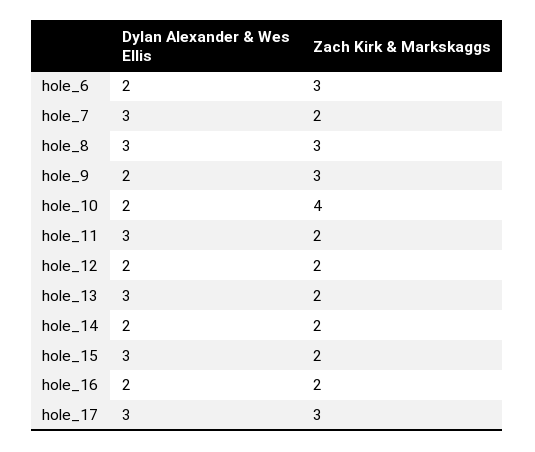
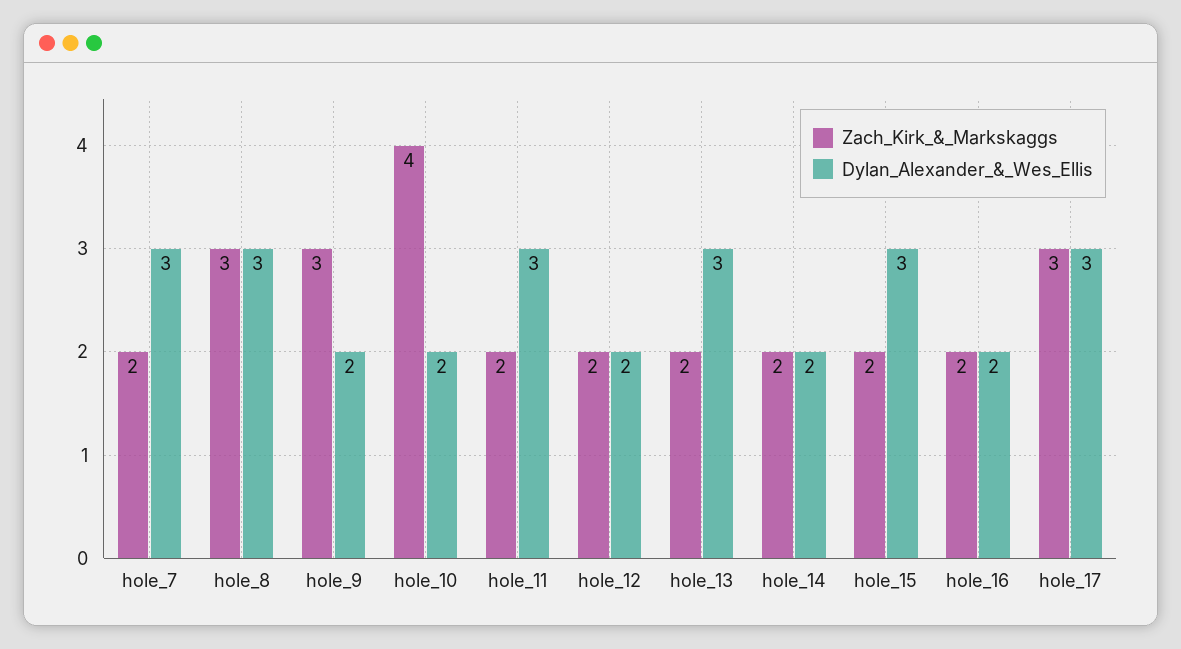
Dylan Alexander & Wes Ellis, hole_6: 2 -> none
Zach Kirk & Markskaggs, hole_6: 3 -> none

